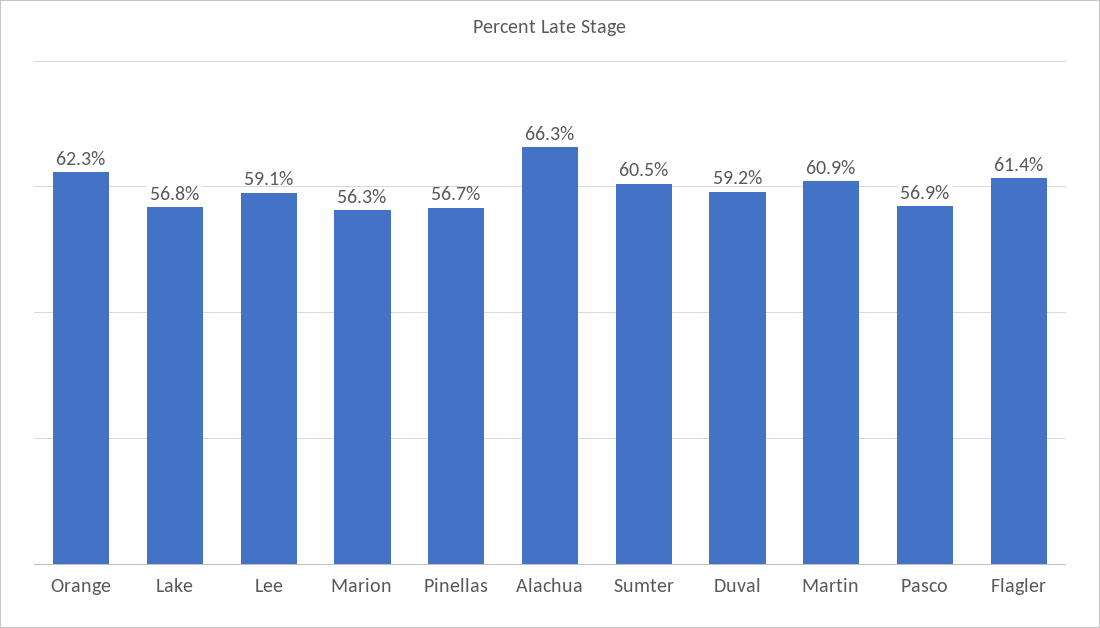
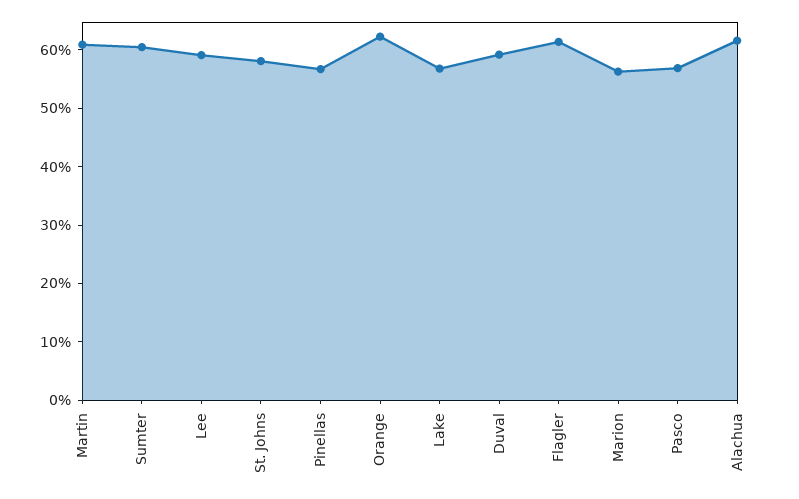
Alachua: 66.3 -> 62
St. Johns: none -> 58

